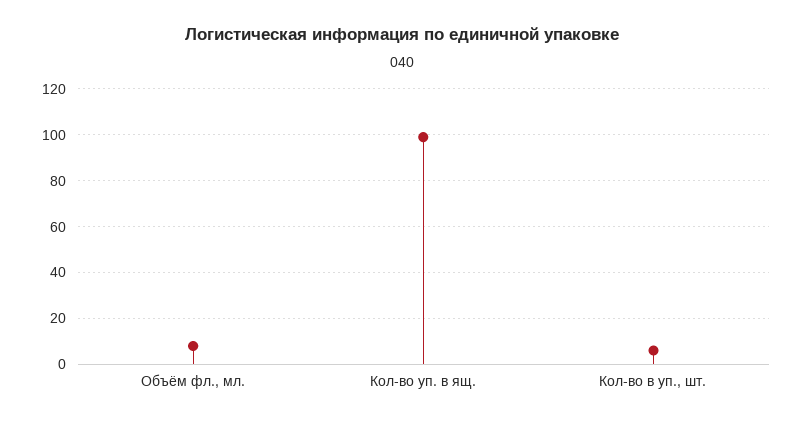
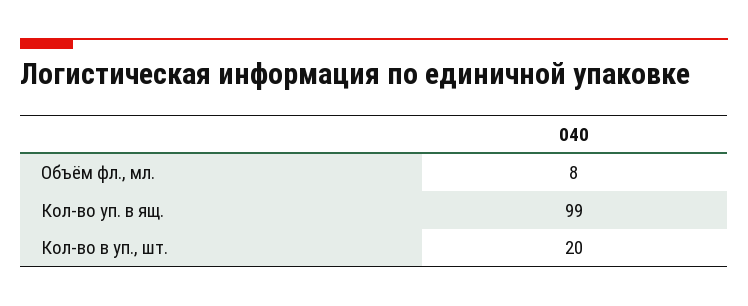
Кол-во в уп., шт.: 5 -> 20

